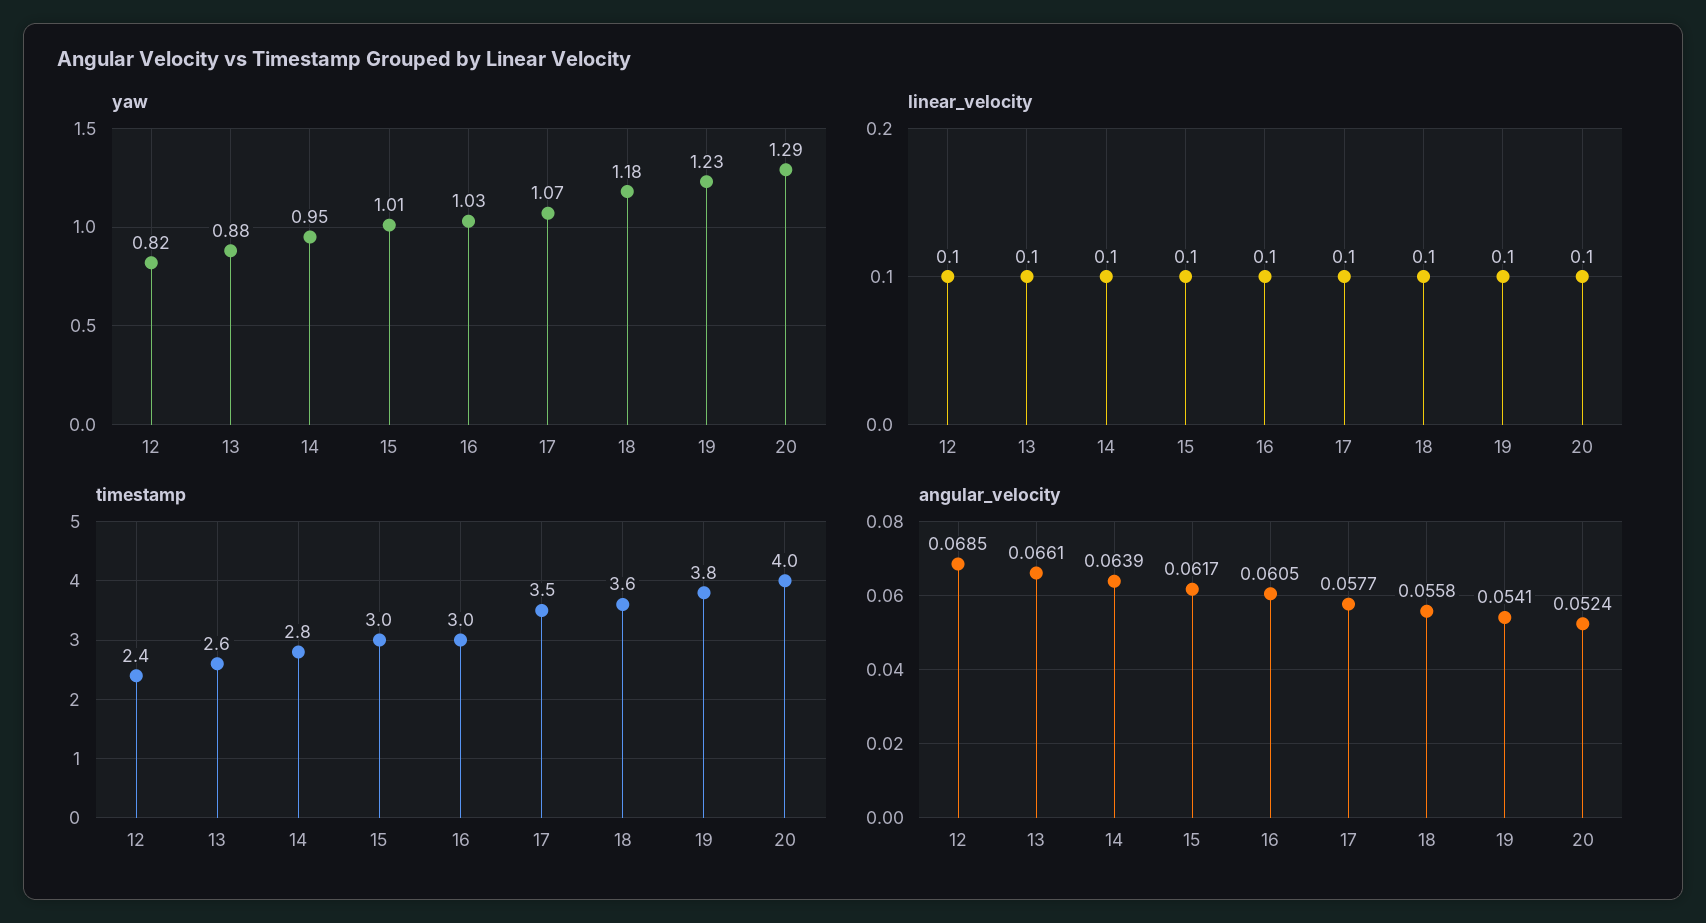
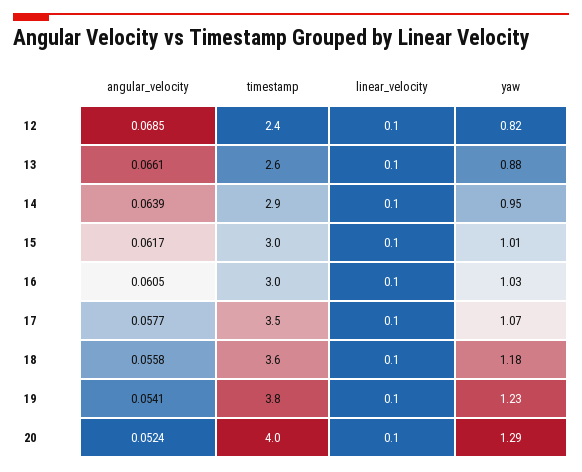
timestamp, 14: 2.8 -> 2.9

